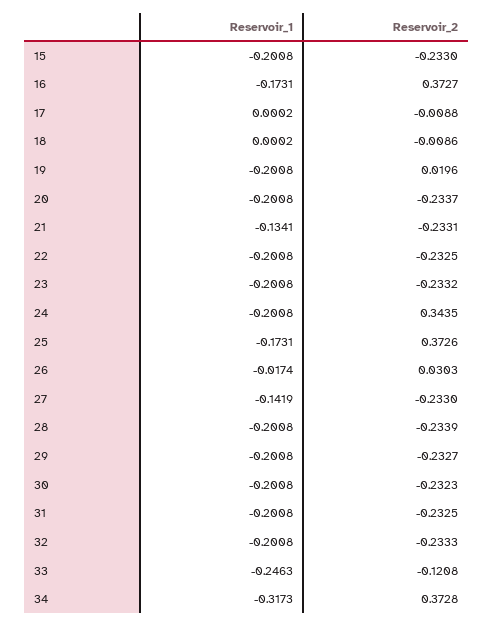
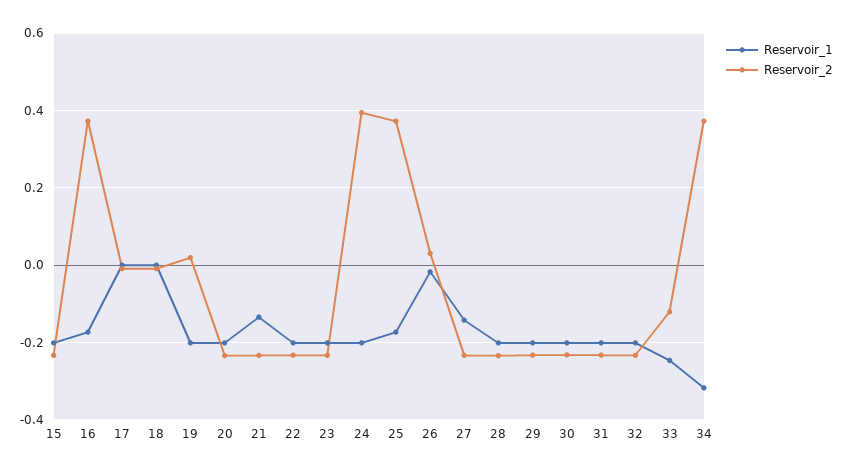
Reservoir_2, 24: 0.3435 -> 0.4

